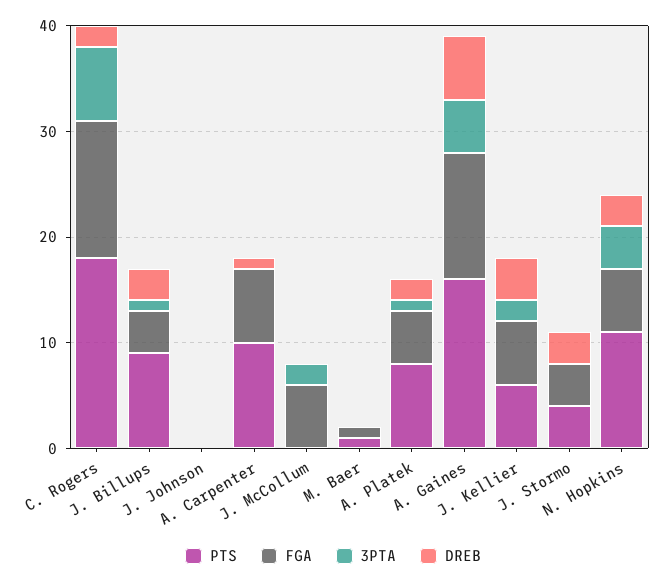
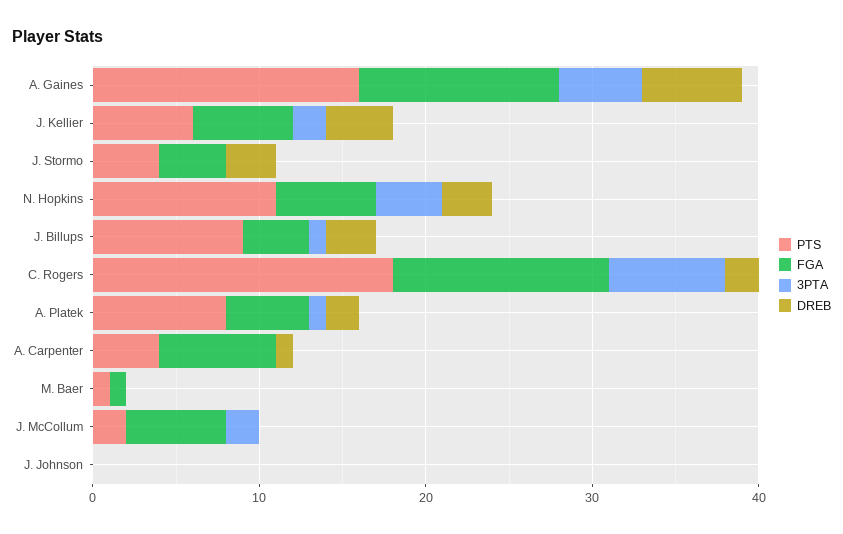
PTS, A. Carpenter: 10 -> 4
PTS, J. McCollum: 0 -> 2

